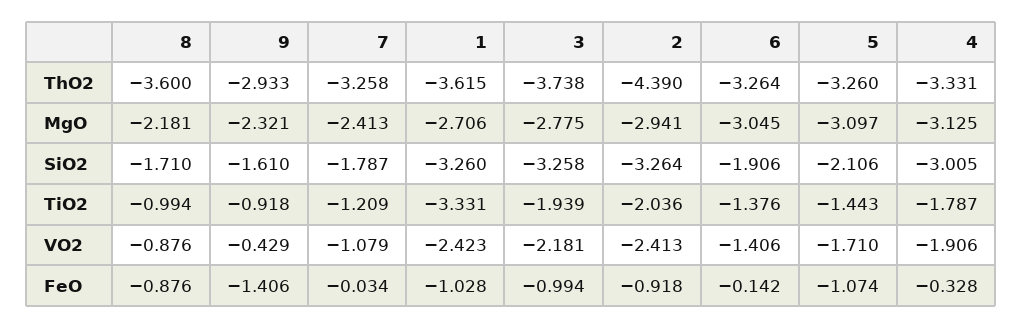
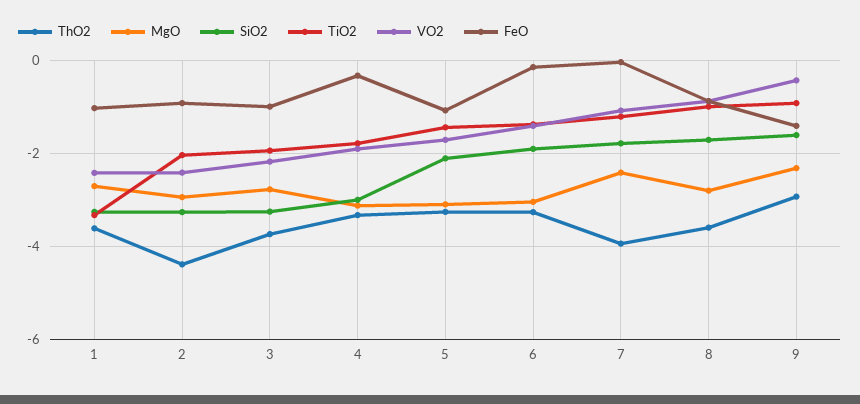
ThO2, 7: -3.258 -> -4
MgO, 8: -2.181 -> -2.8

